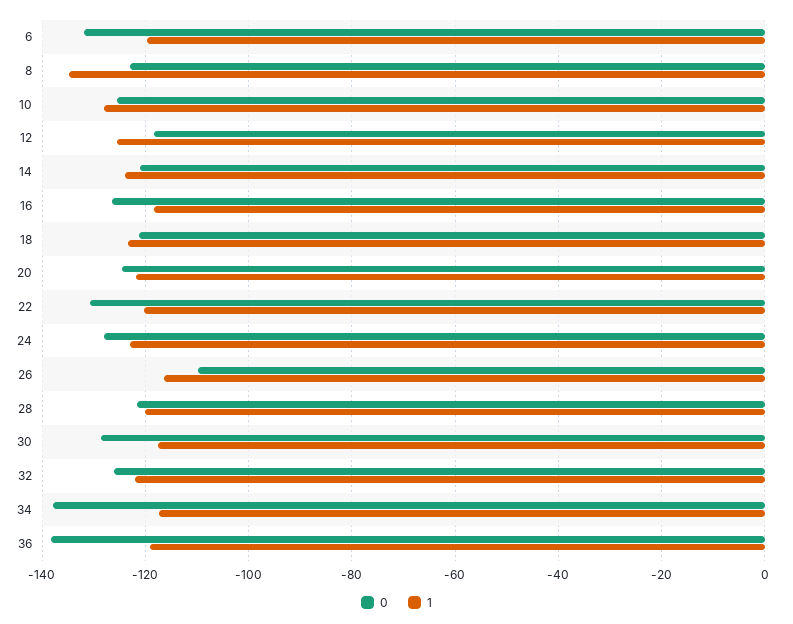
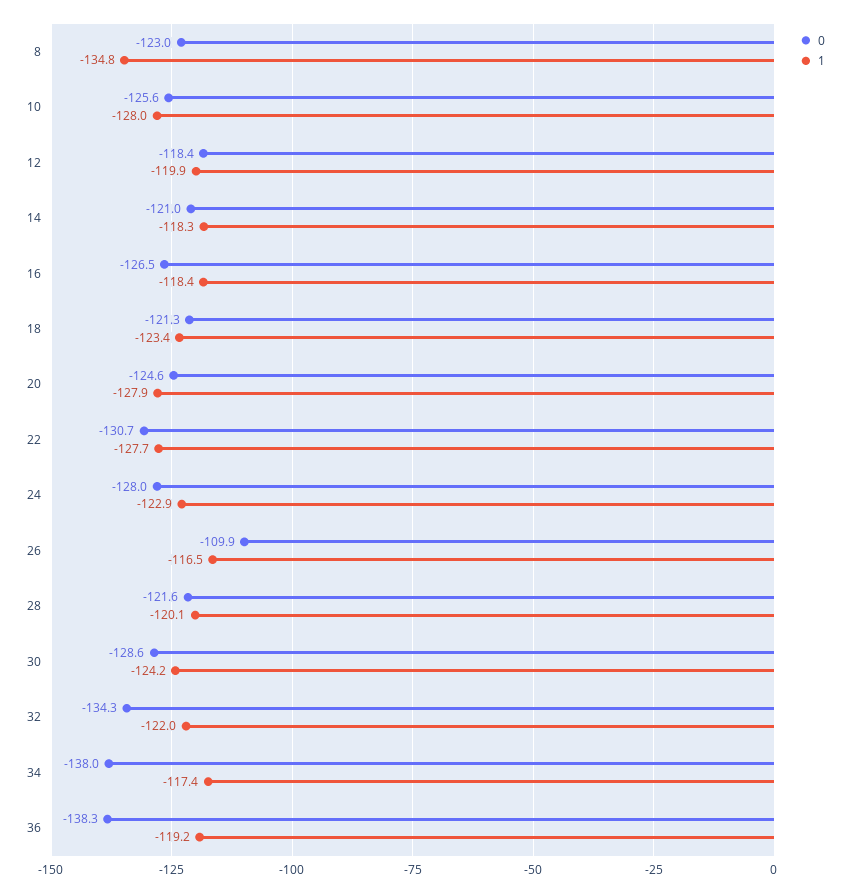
0, 6: -132 -> none
1, 6: -120 -> none
1, 12: -126 -> -119.9
1, 14: -124 -> -118.3
1, 20: -122 -> -127.9
1, 22: -120 -> -127.7
1, 30: -118 -> -124.2
0, 32: -126 -> -134.3

